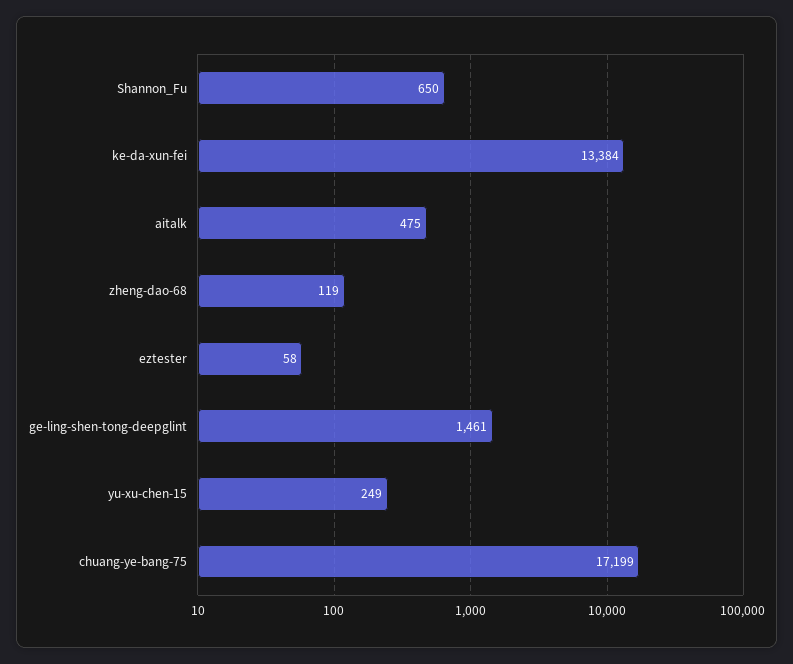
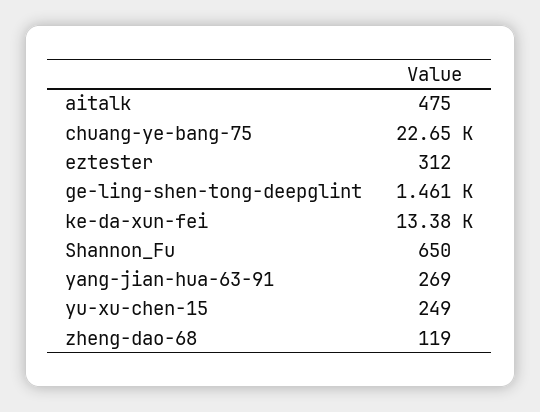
eztester: 58 -> 312
chuang-ye-bang-75: 17199 -> 22650
yang-jian-hua-63-91: none -> 269

